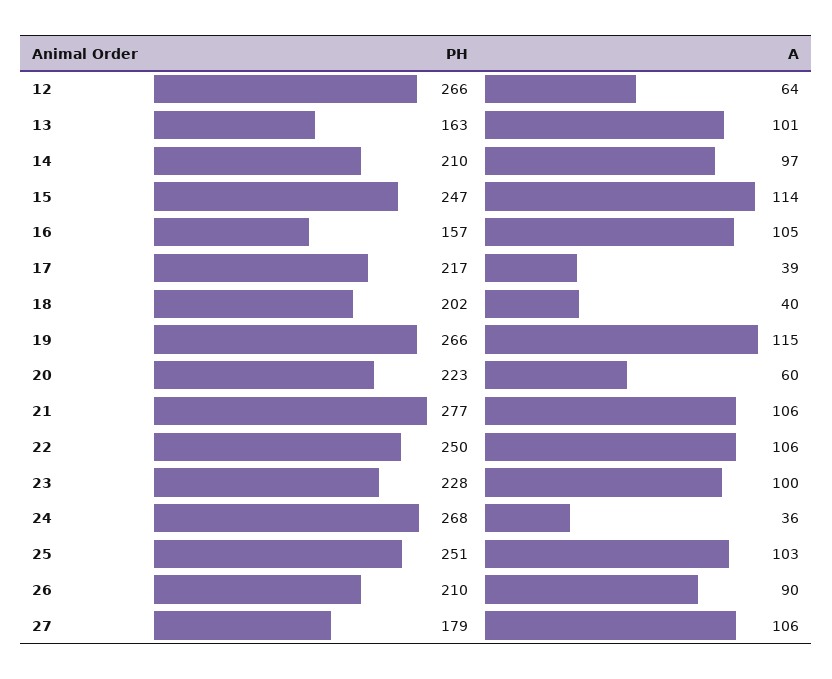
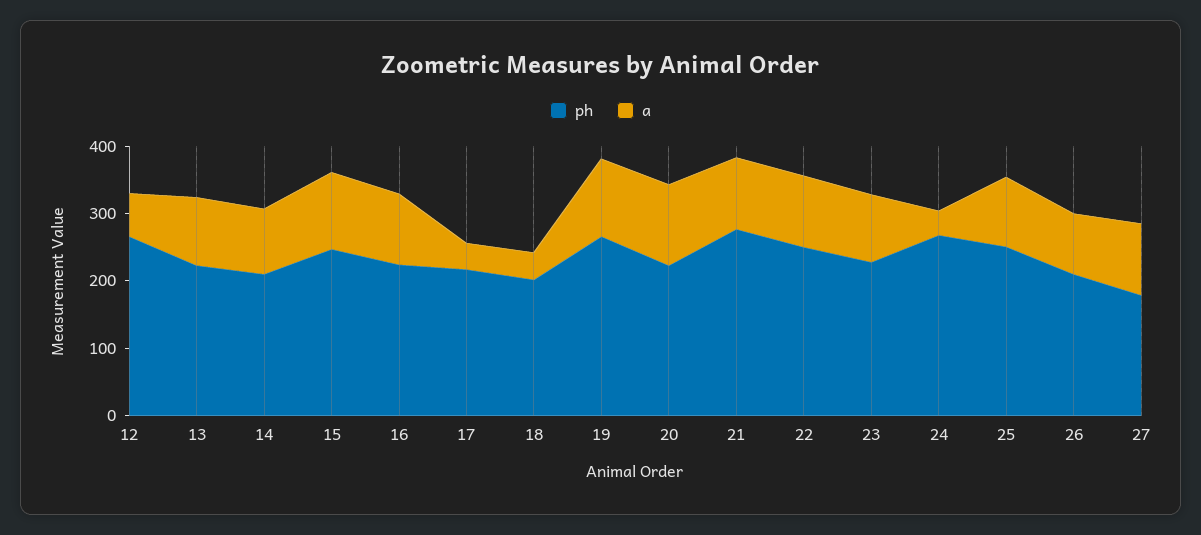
PH, 13: 163 -> 220
PH, 16: 157 -> 220
A, 20: 60 -> 120

